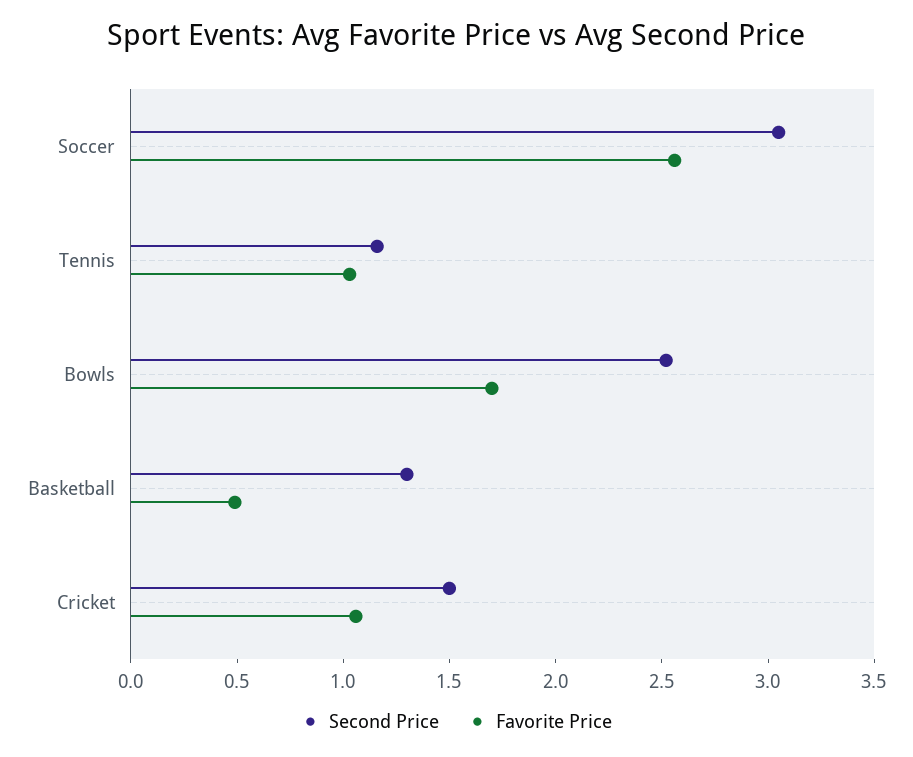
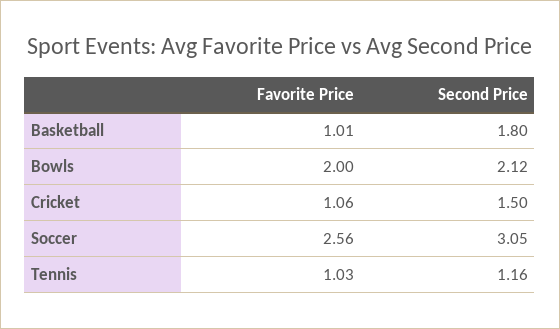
Second Price, Bowls: 2.5 -> 2.12
Favorite Price, Bowls: 1.7 -> 2
Second Price, Basketball: 1.3 -> 1.8
Favorite Price, Basketball: 0.5 -> 1.01

